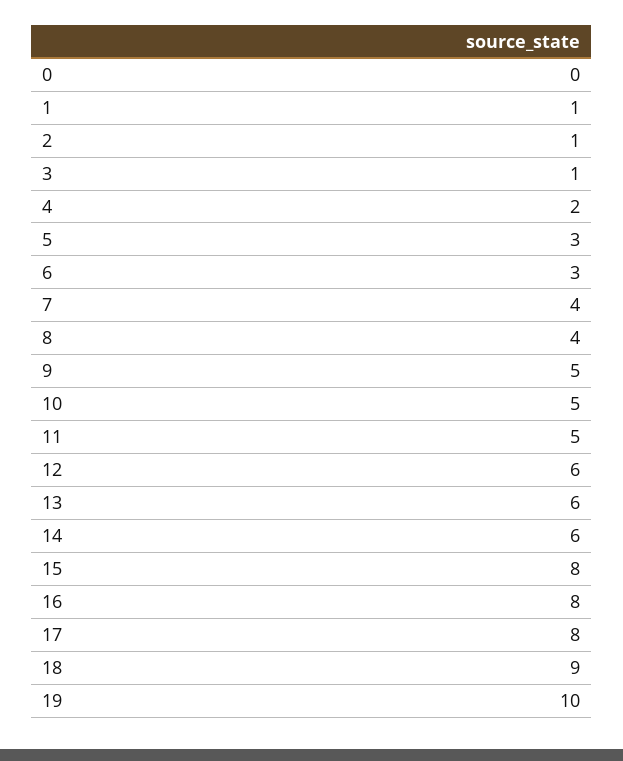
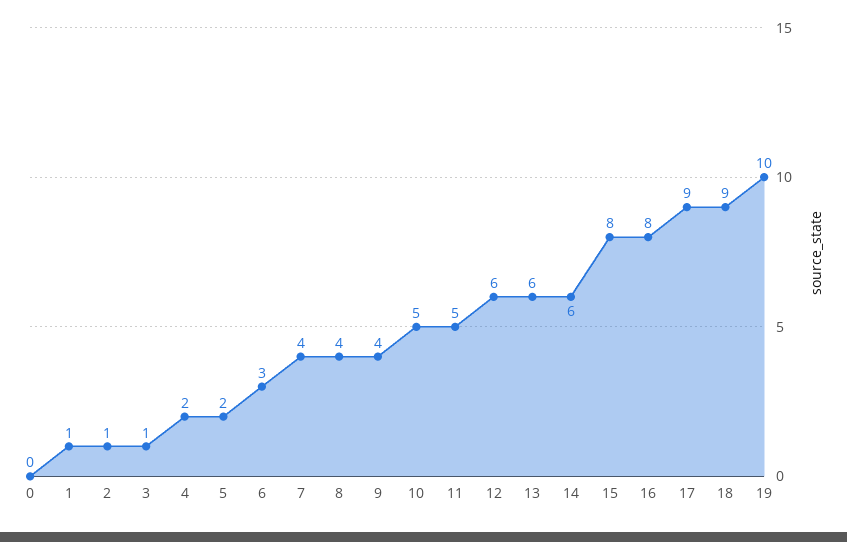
5: 3 -> 2
9: 5 -> 4
17: 8 -> 9

